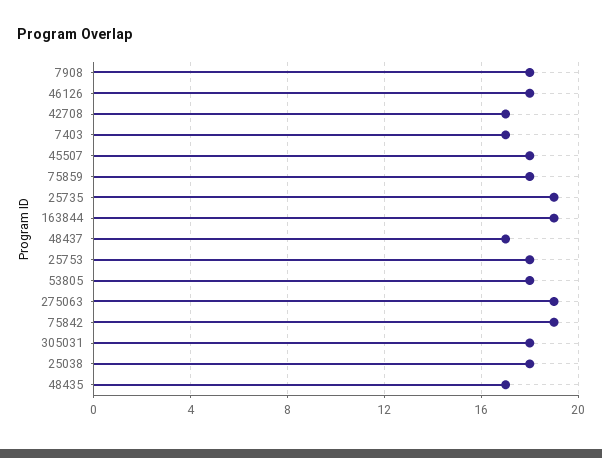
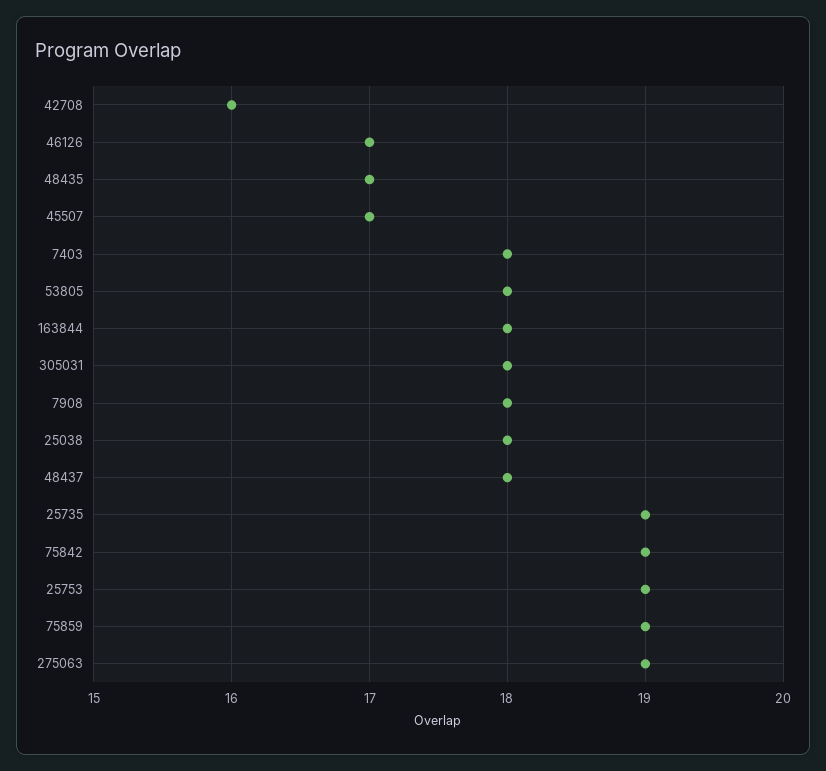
46126: 18 -> 17
42708: 17 -> 16
7403: 17 -> 18
45507: 18 -> 17
75859: 18 -> 19
163844: 19 -> 18
48437: 17 -> 18
25753: 18 -> 19

